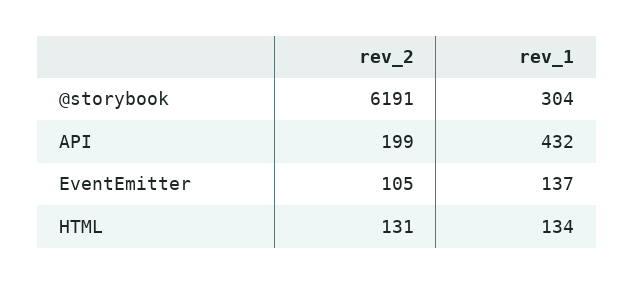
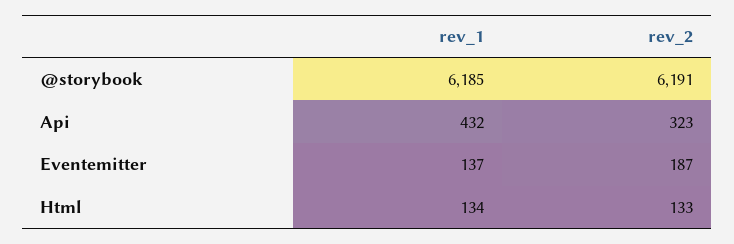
rev_1, @storybook: 304 -> 6185
rev_2, API: 199 -> 323
rev_2, EventEmitter: 105 -> 187
rev_2, HTML: 131 -> 133

